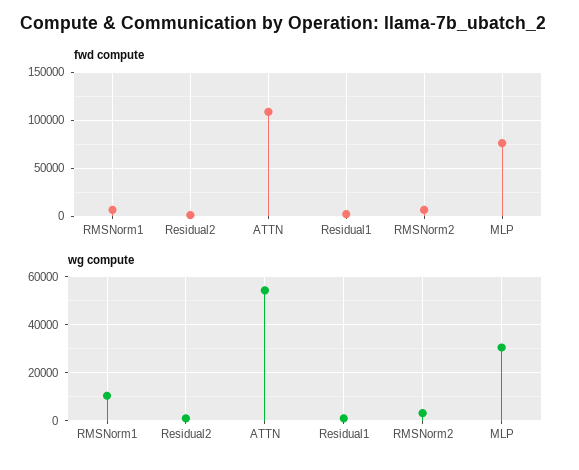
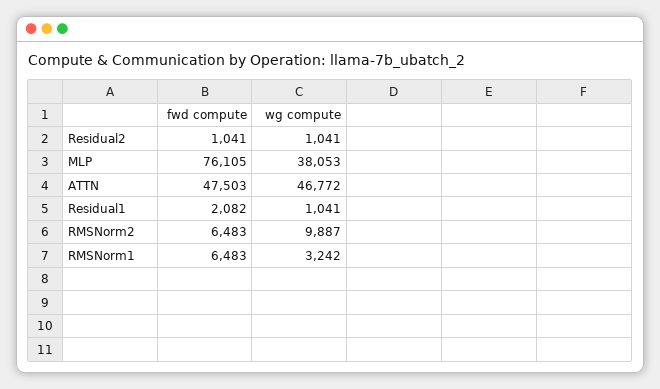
fwd compute, ATTN: 110000 -> 47503
wg compute, RMSNorm1: 10000 -> 3242
wg compute, ATTN: 55000 -> 46772
wg compute, RMSNorm2: 2500 -> 9887
wg compute, MLP: 30000 -> 38053

